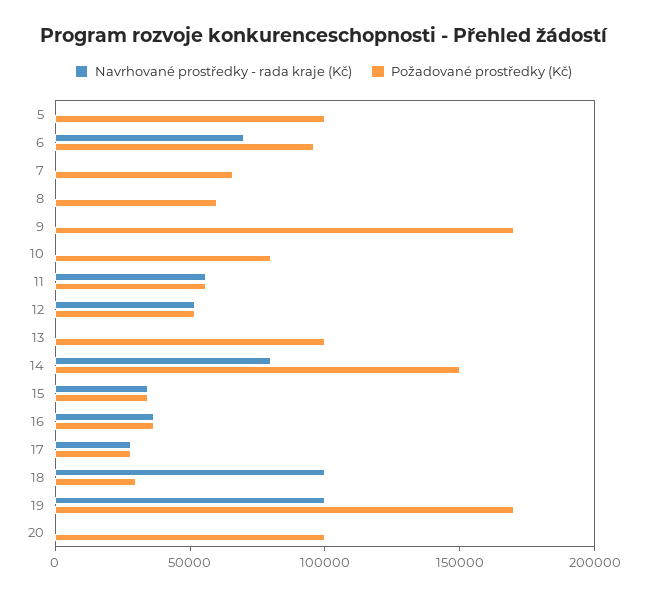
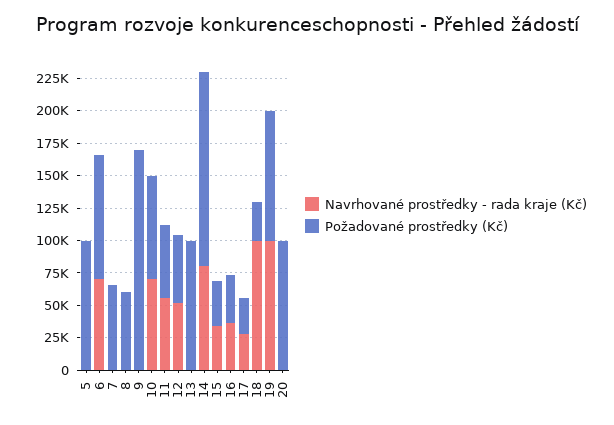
Navrhované prostředky - rada kraje (Kč), 10: 0 -> 75000
Požadované prostředky (Kč), 19: 170000 -> 100000

